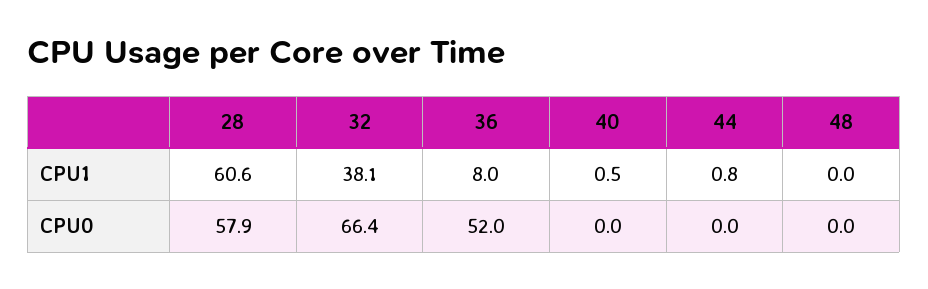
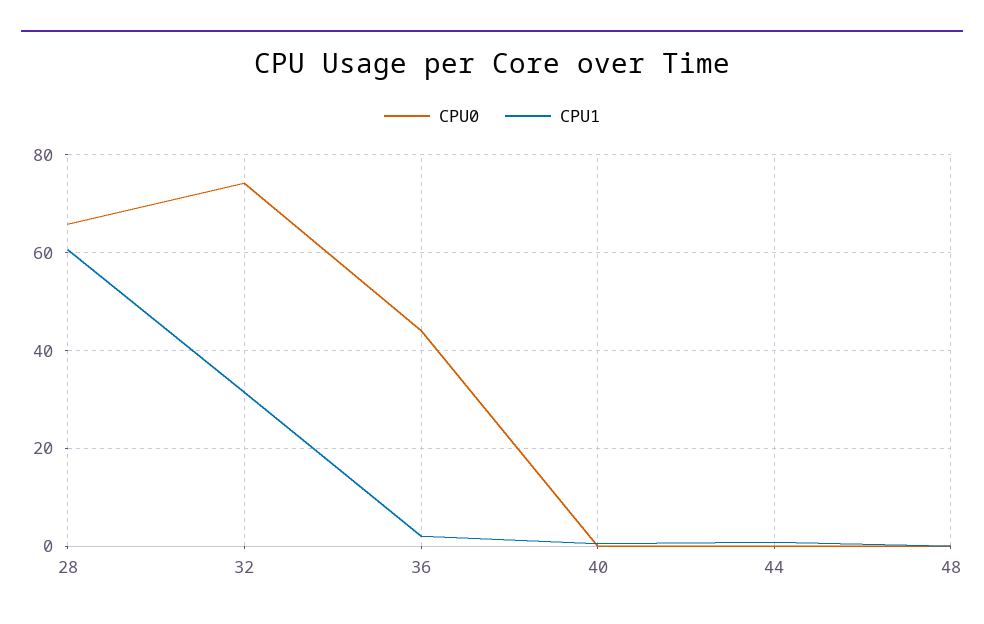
CPU1, 32: 38.1 -> 32
CPU1, 36: 8 -> 2
CPU0, 28: 57.9 -> 66
CPU0, 32: 66.4 -> 74
CPU0, 36: 52 -> 44

